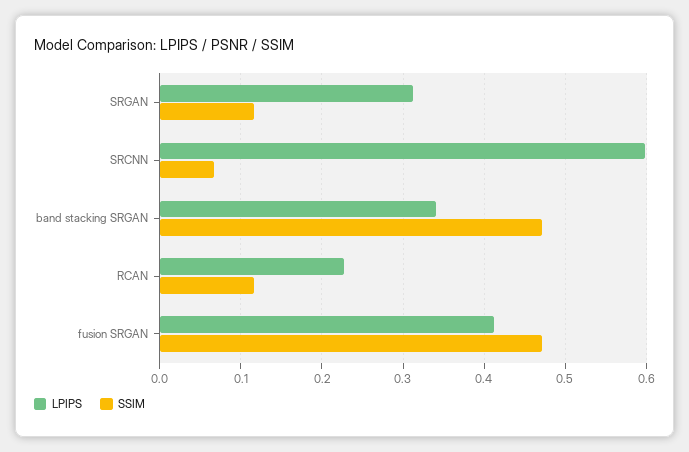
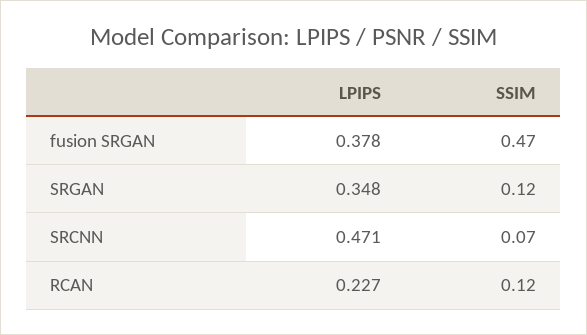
LPIPS, SRGAN: 0.31 -> 0.348
LPIPS, SRCNN: 0.6 -> 0.471
LPIPS, band stacking SRGAN: 0.34 -> none
SSIM, band stacking SRGAN: 0.47 -> none
LPIPS, fusion SRGAN: 0.41 -> 0.378

